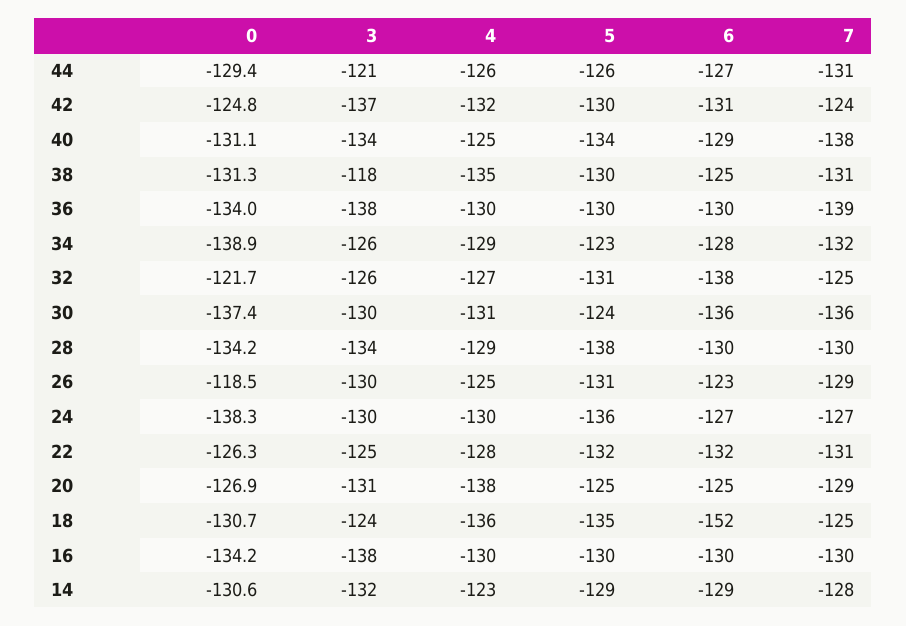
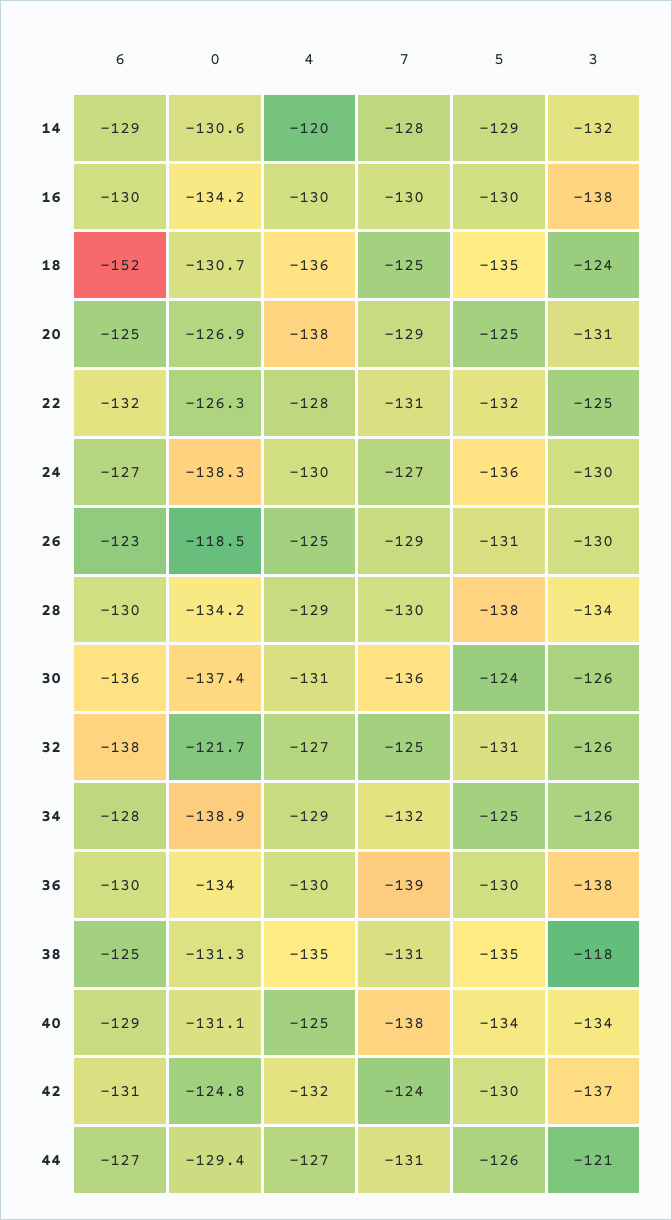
4, 44: -126 -> -127
5, 38: -130 -> -135
5, 34: -123 -> -125
3, 30: -130 -> -126
4, 14: -123 -> -120

